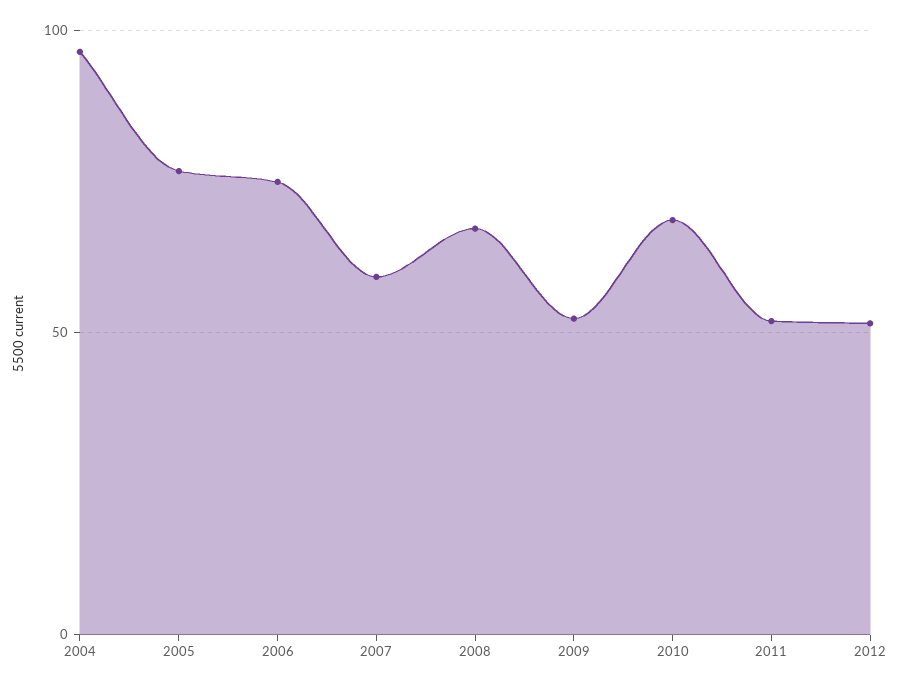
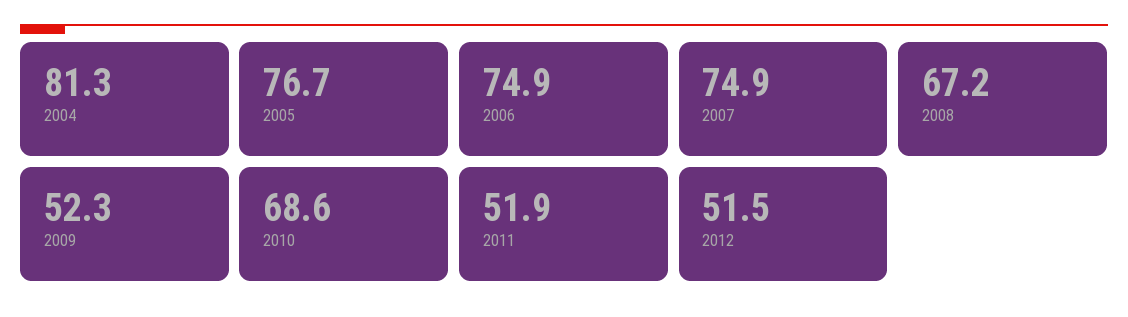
2004: 95 -> 81.3
2007: 60 -> 74.9

